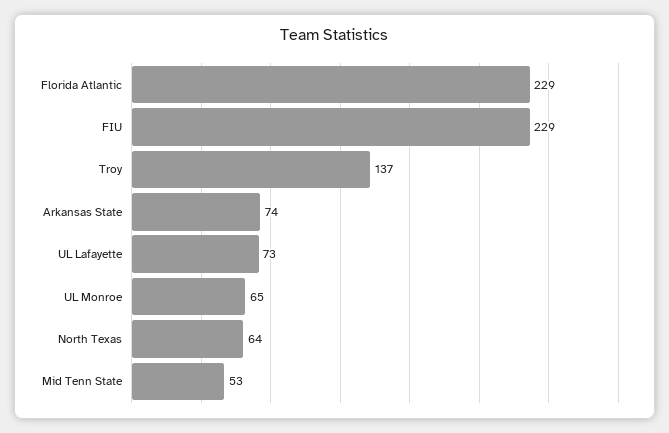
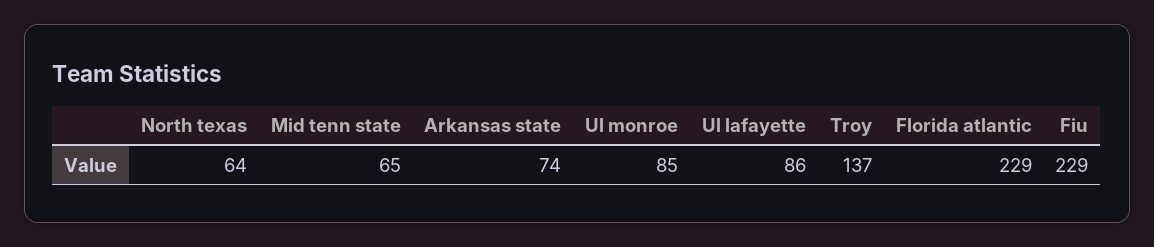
UL Lafayette: 73 -> 86
UL Monroe: 65 -> 85
Mid Tenn State: 53 -> 65

